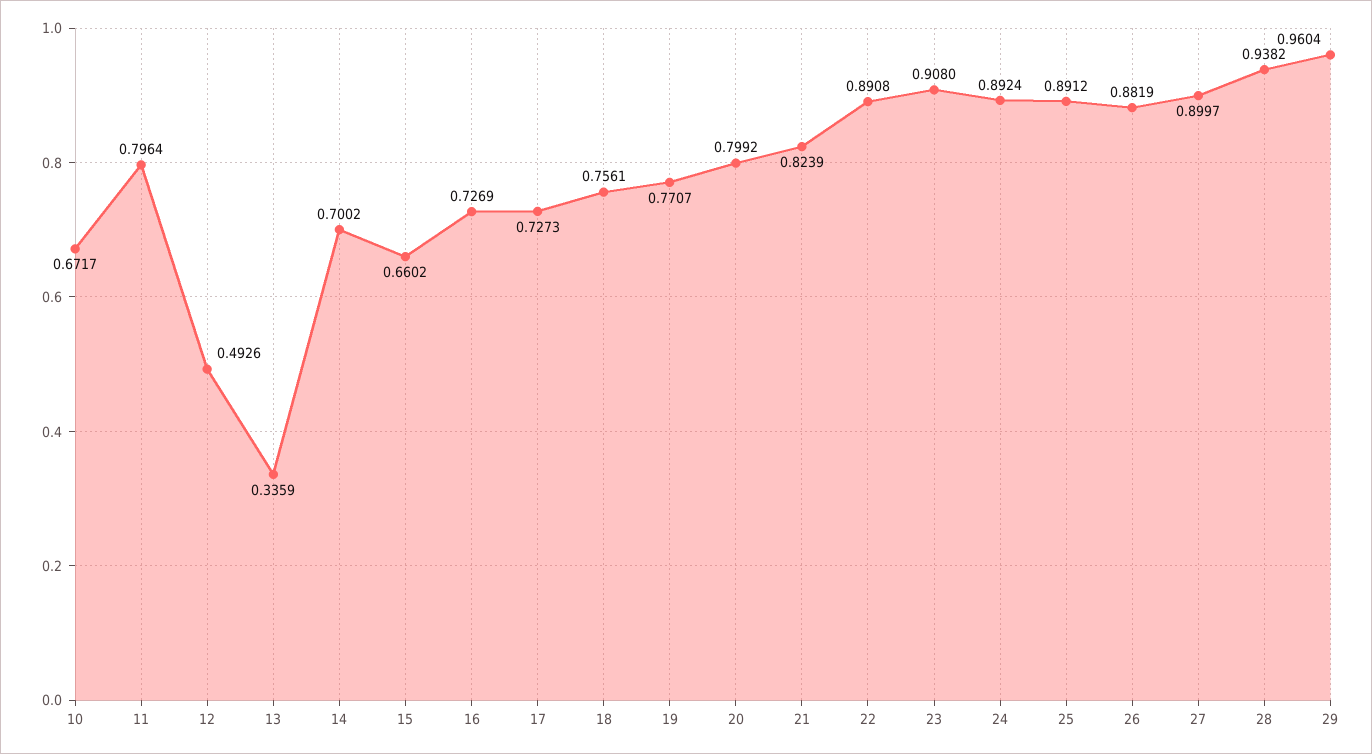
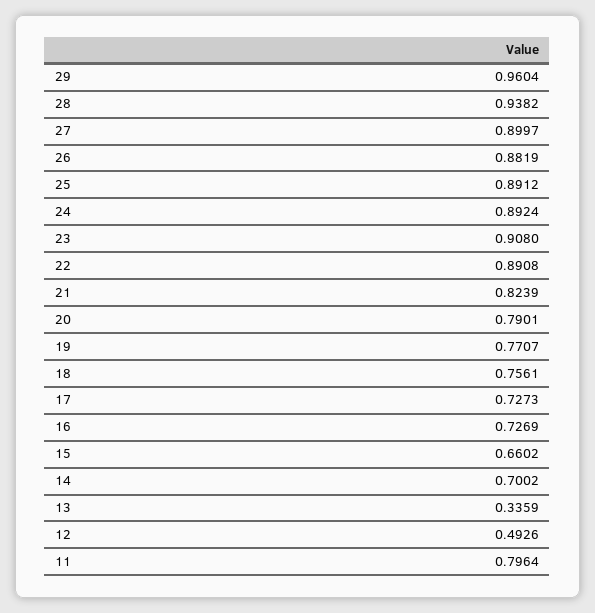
10: 0.6717 -> none
20: 0.7992 -> 0.7901

